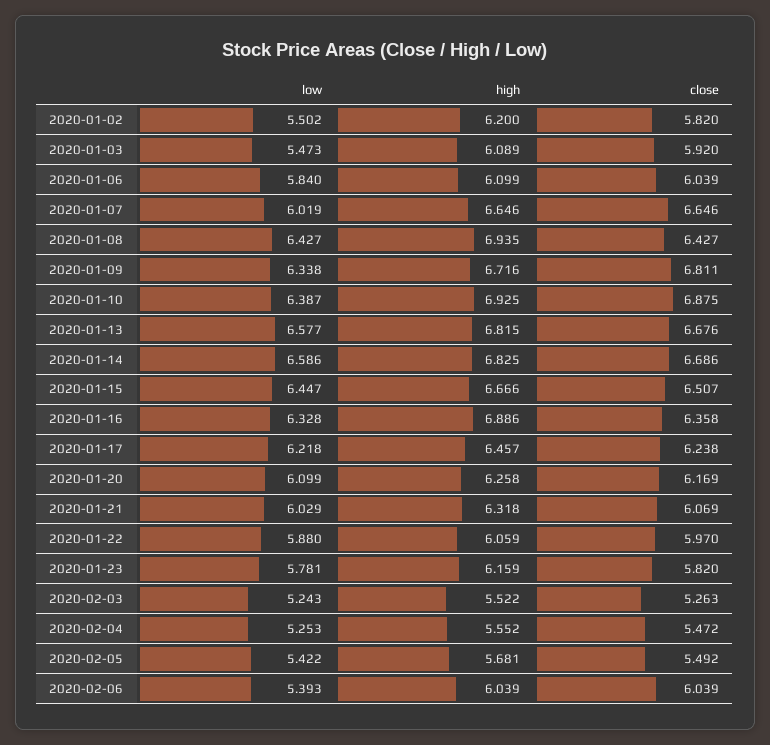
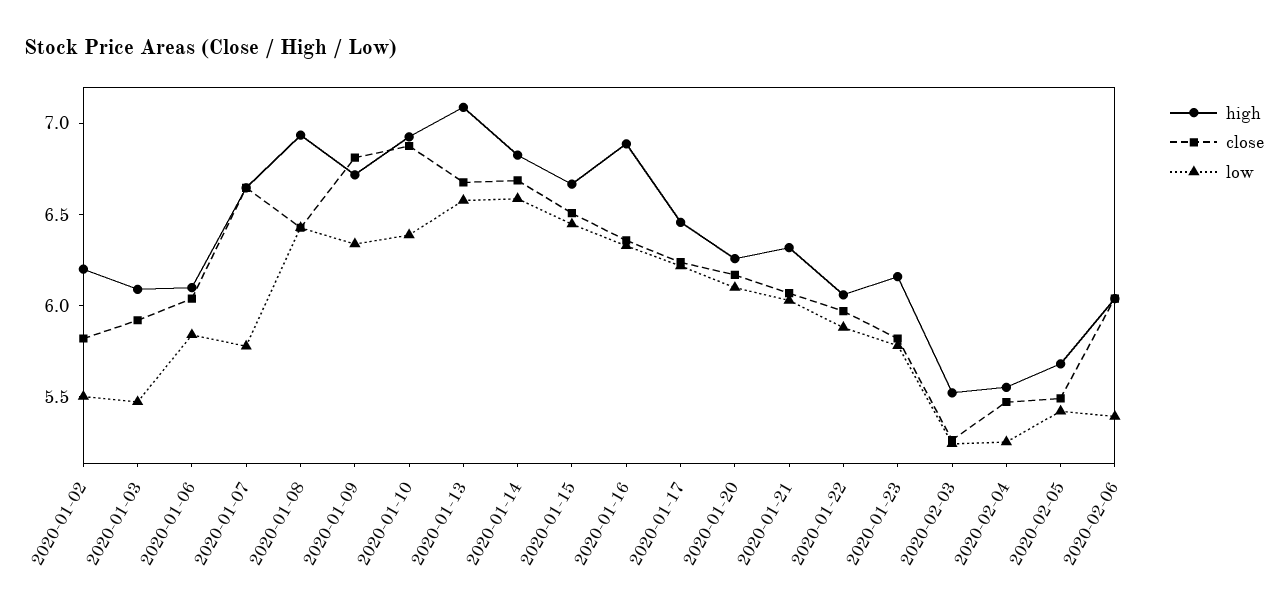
low, 2020-01-07: 6.019 -> 5.8
high, 2020-01-13: 6.815 -> 7.1

